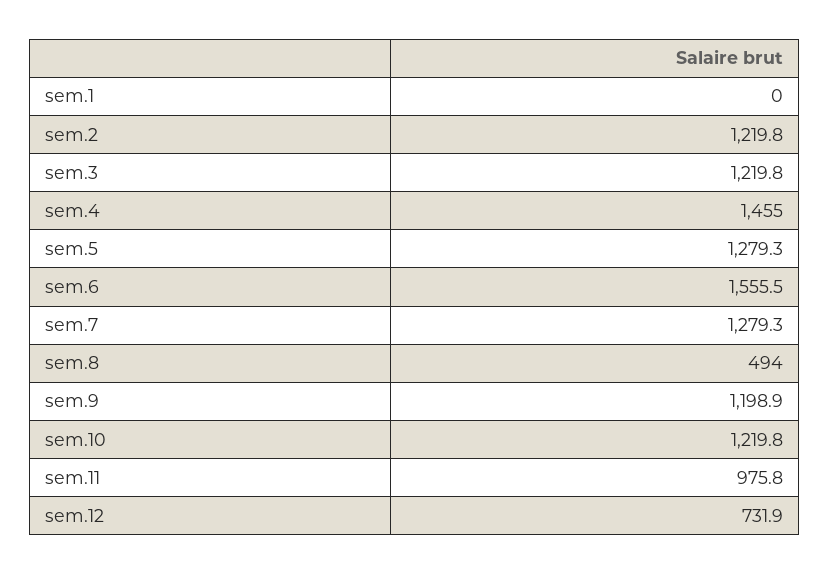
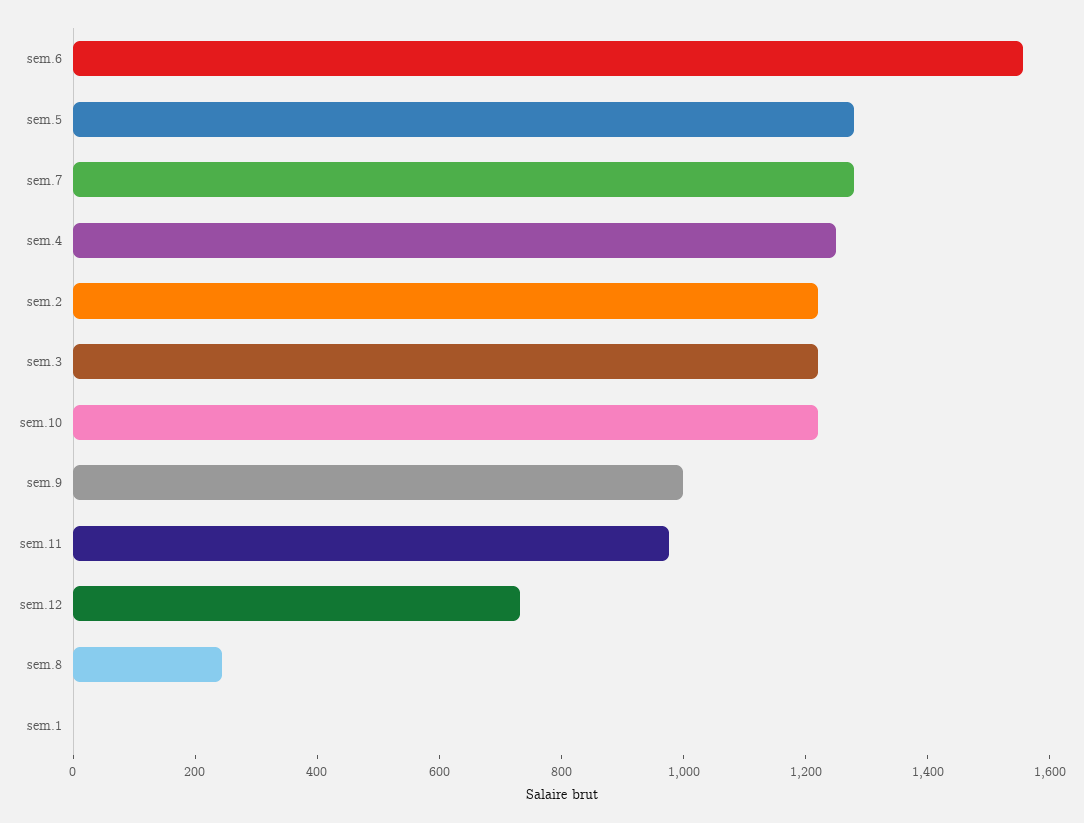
sem.4: 1455 -> 1250
sem.8: 494 -> 250
sem.9: 1198.9 -> 1000

